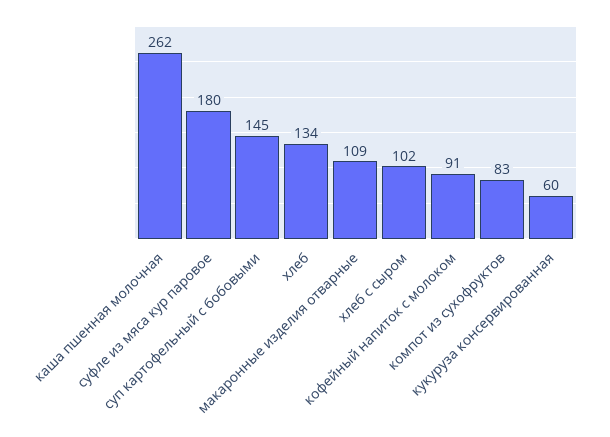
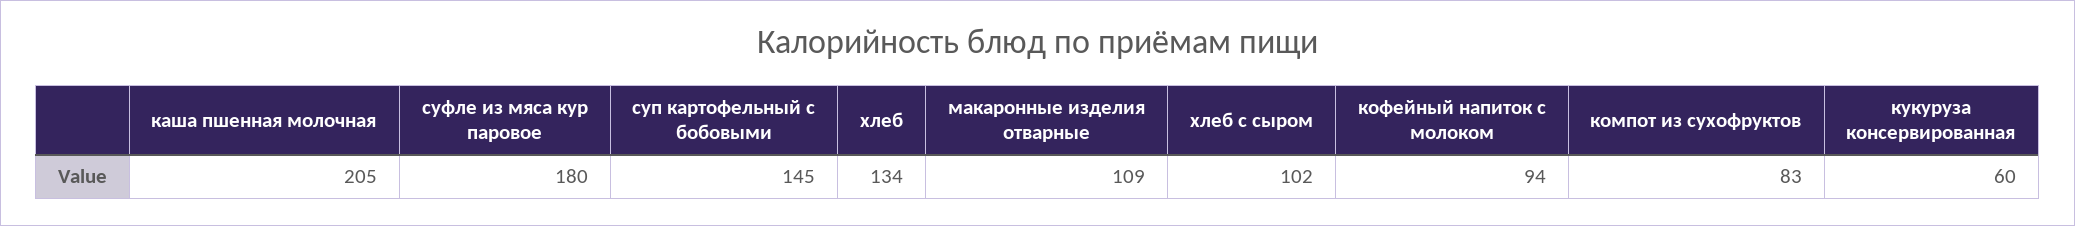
каша пшенная молочная: 262 -> 205
кофейный напиток с молоком: 91 -> 94

